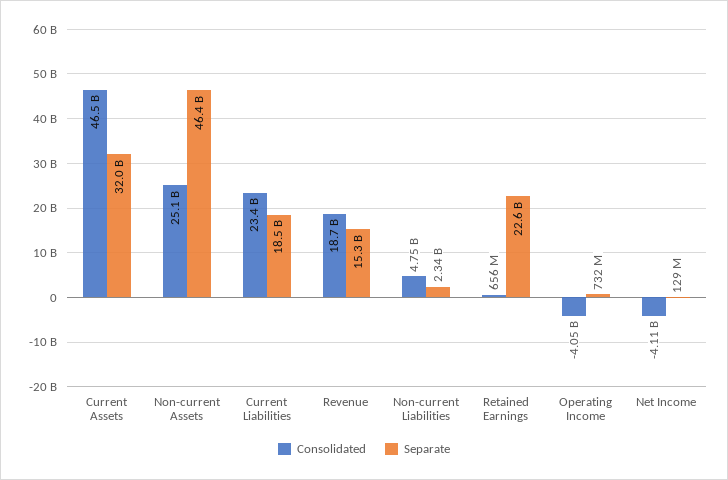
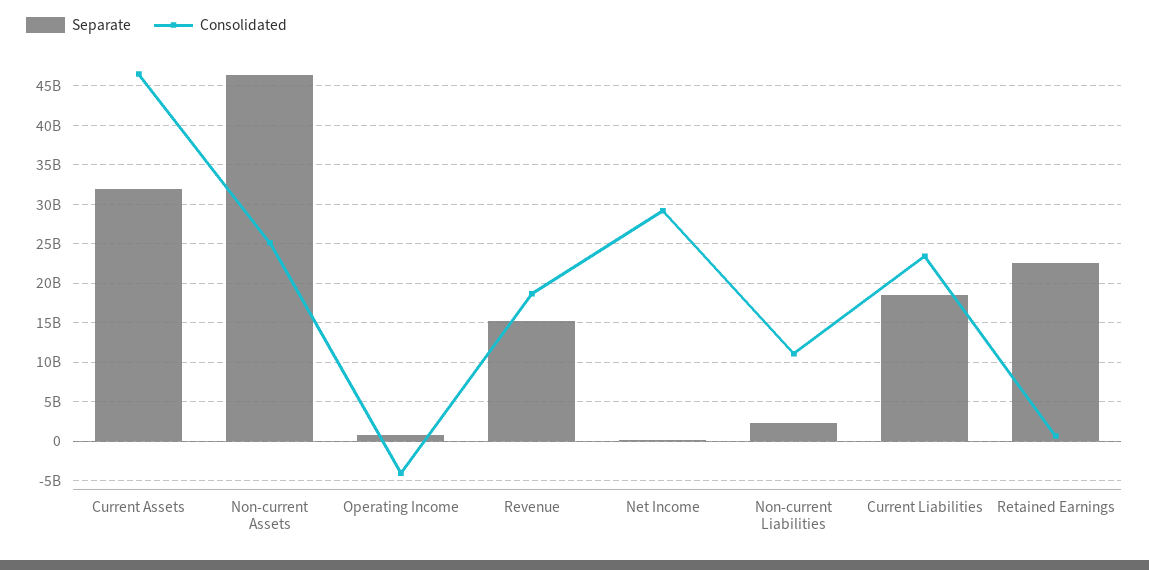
Consolidated, Non-current Liabilities: 4750000000 -> 11000000000
Consolidated, Net Income: -4110000000 -> 29000000000

